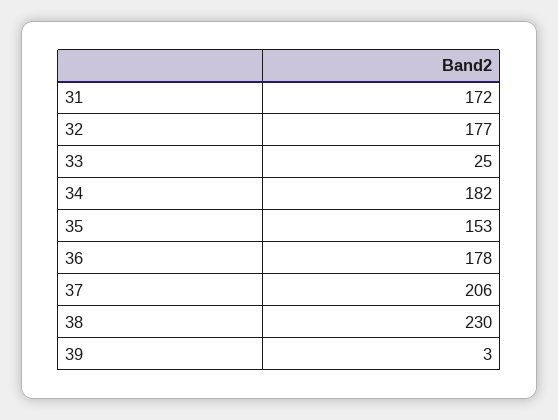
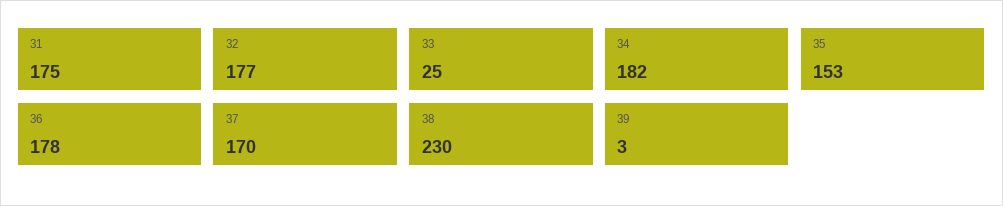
31: 172 -> 175
37: 206 -> 170

